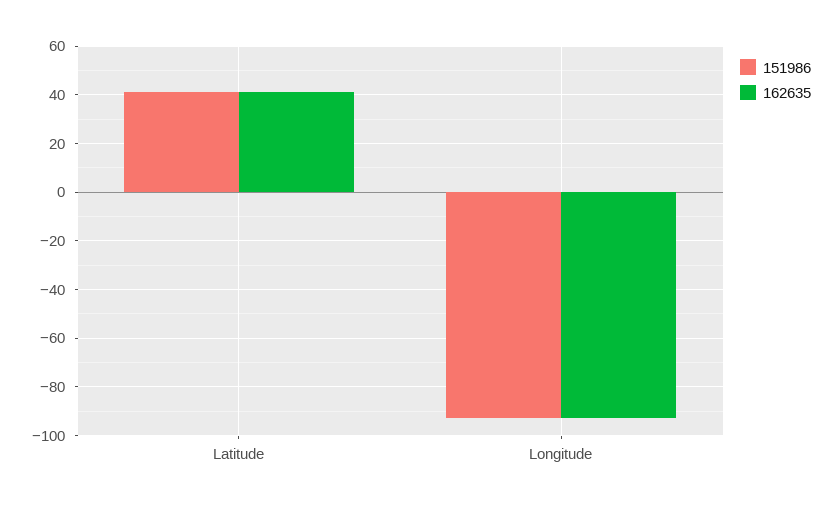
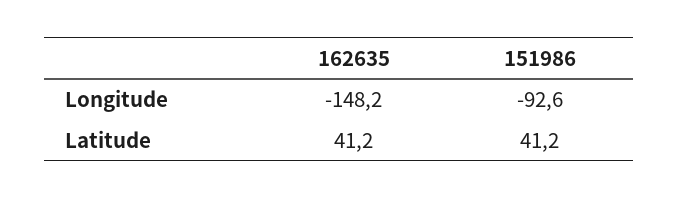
162635, Longitude: -92.5 -> -148.2

